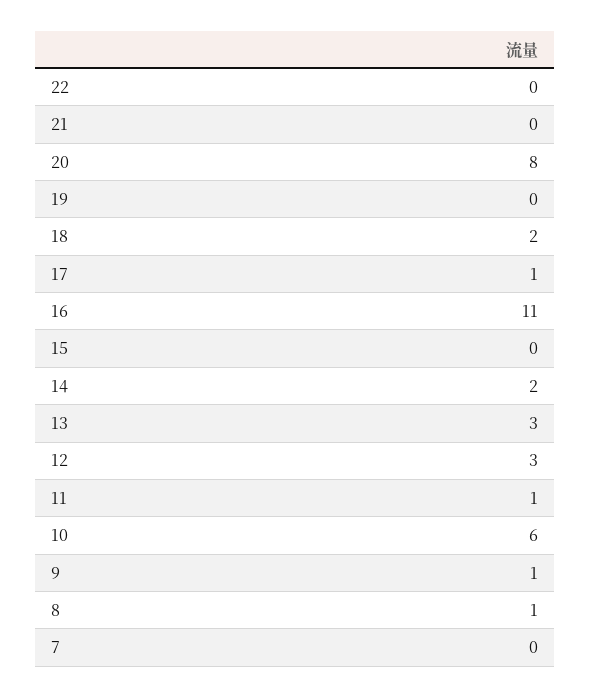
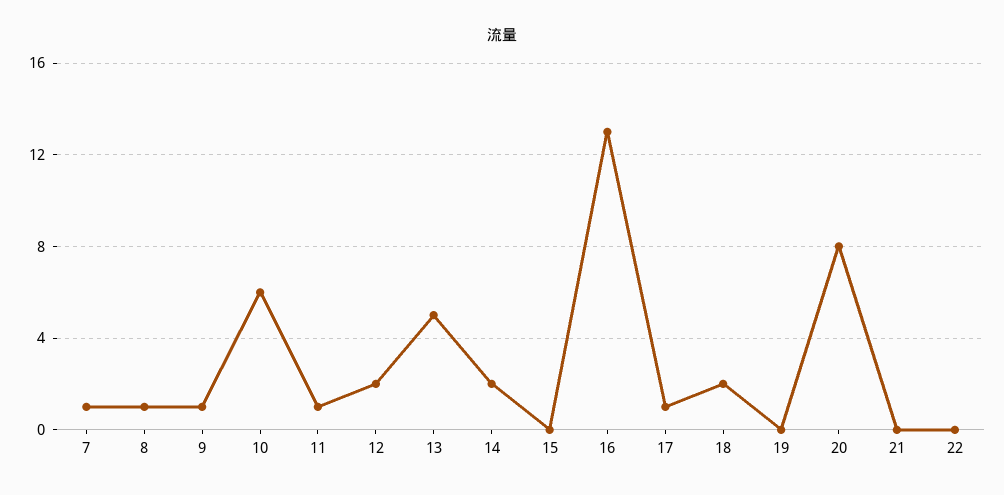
16: 11 -> 13
13: 3 -> 5
12: 3 -> 2
7: 0 -> 1

